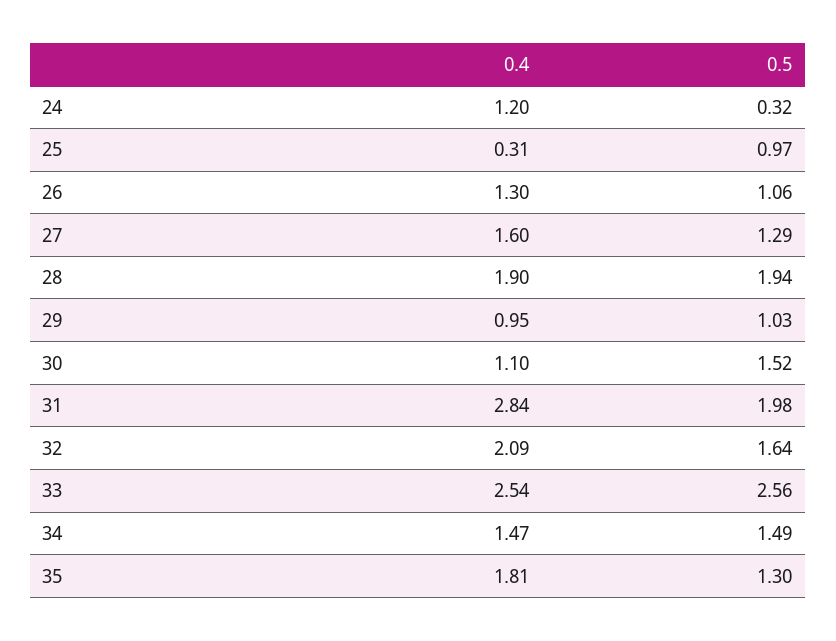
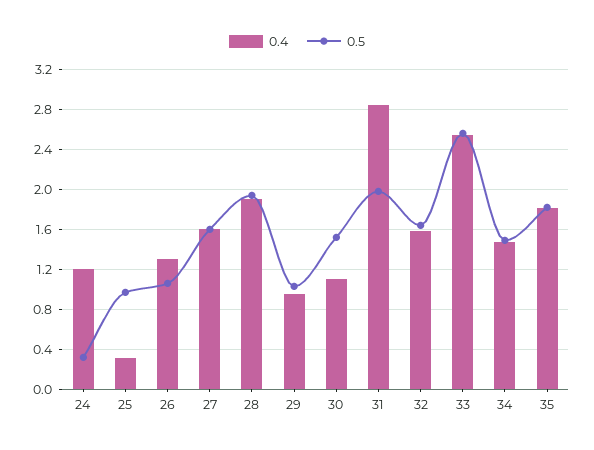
0.5, 27: 1.29 -> 1.6
0.4, 32: 2.09 -> 1.6
0.5, 35: 1.3 -> 1.8

